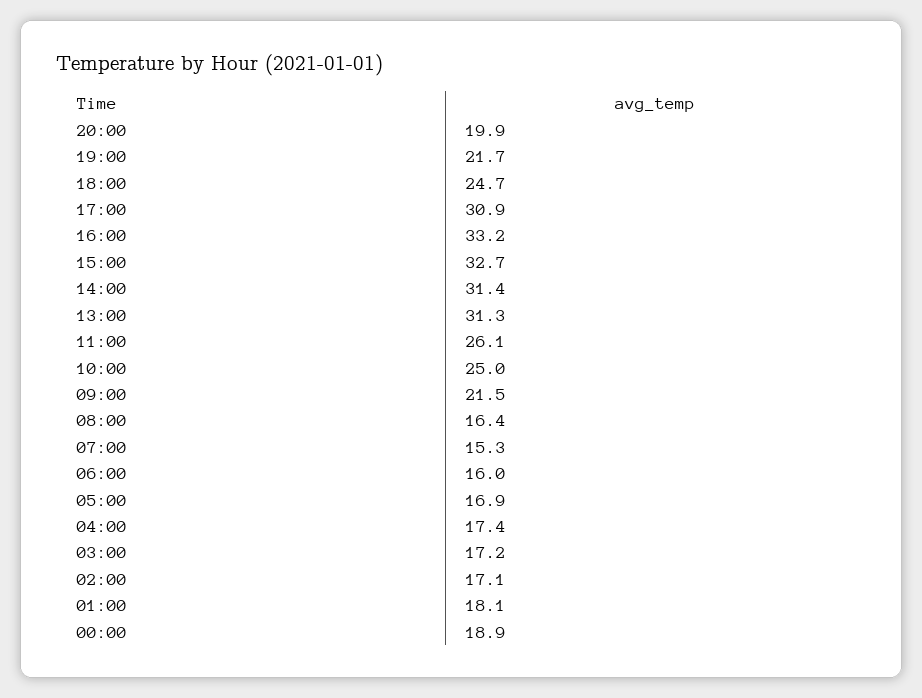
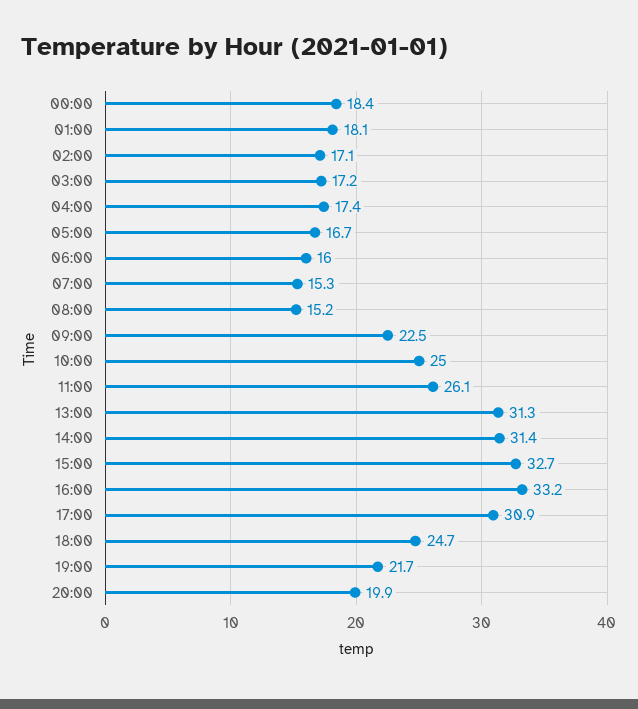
09:00: 21.5 -> 22.5
08:00: 16.4 -> 15.2
05:00: 16.9 -> 16.7
00:00: 18.9 -> 18.4

